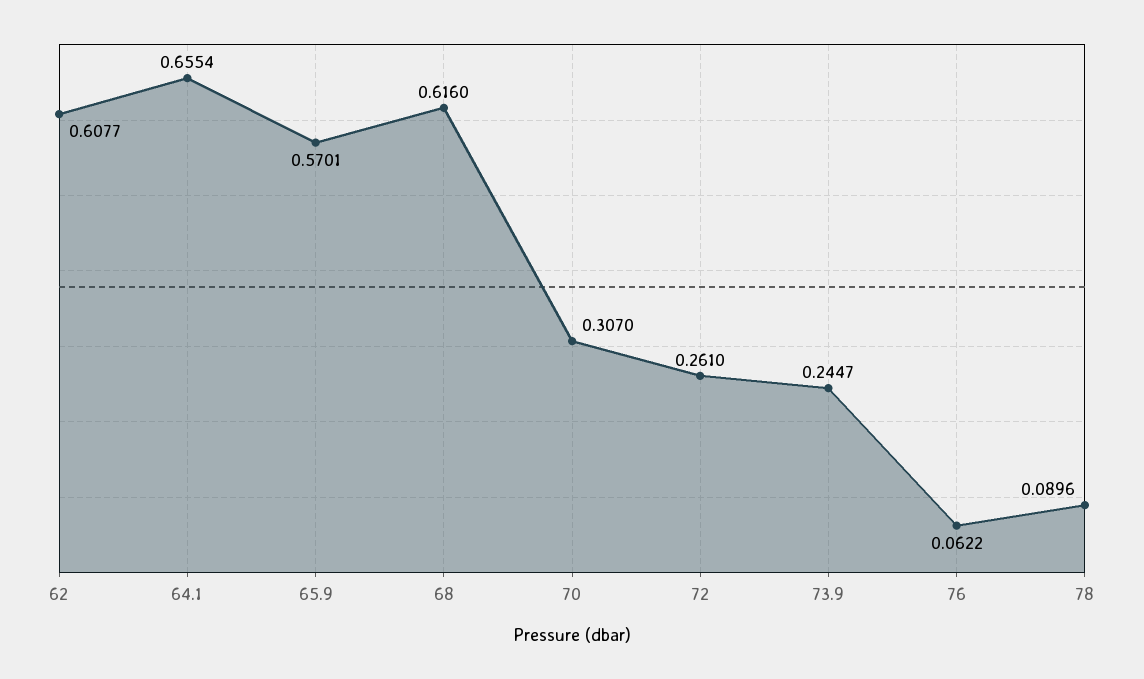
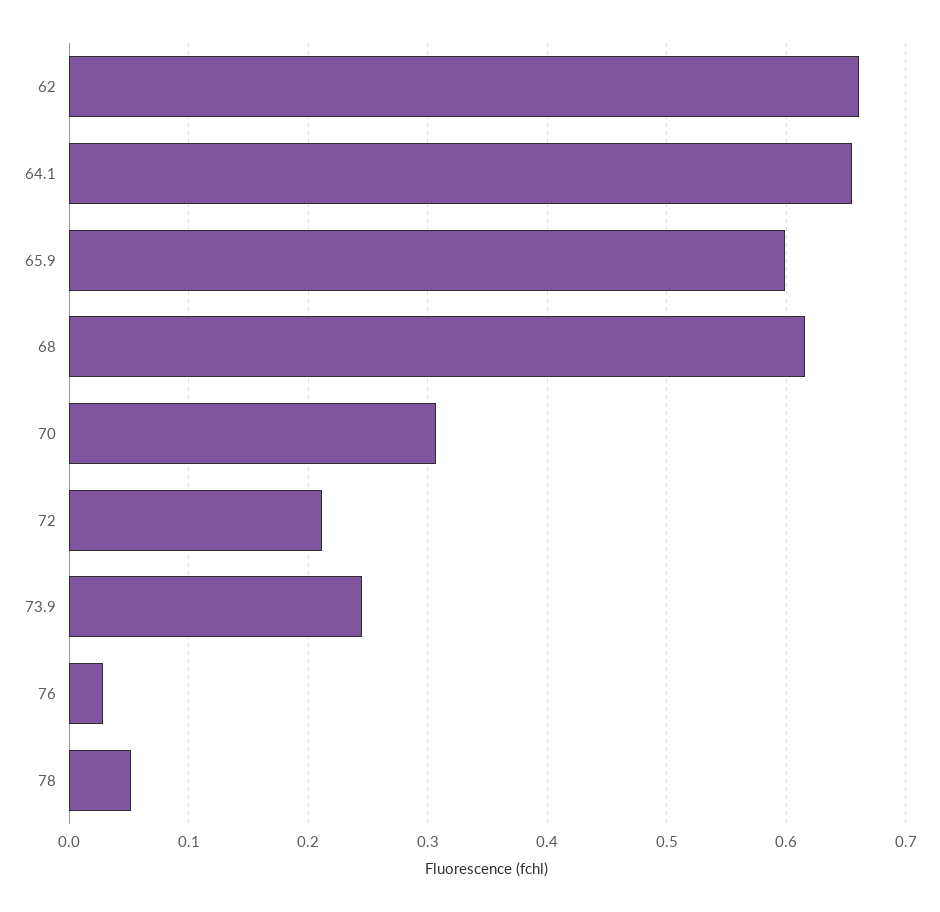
62: 0.6077 -> 0.66
65.9: 0.5701 -> 0.6
72: 0.261 -> 0.21
76: 0.0622 -> 0.03
78: 0.0896 -> 0.05

